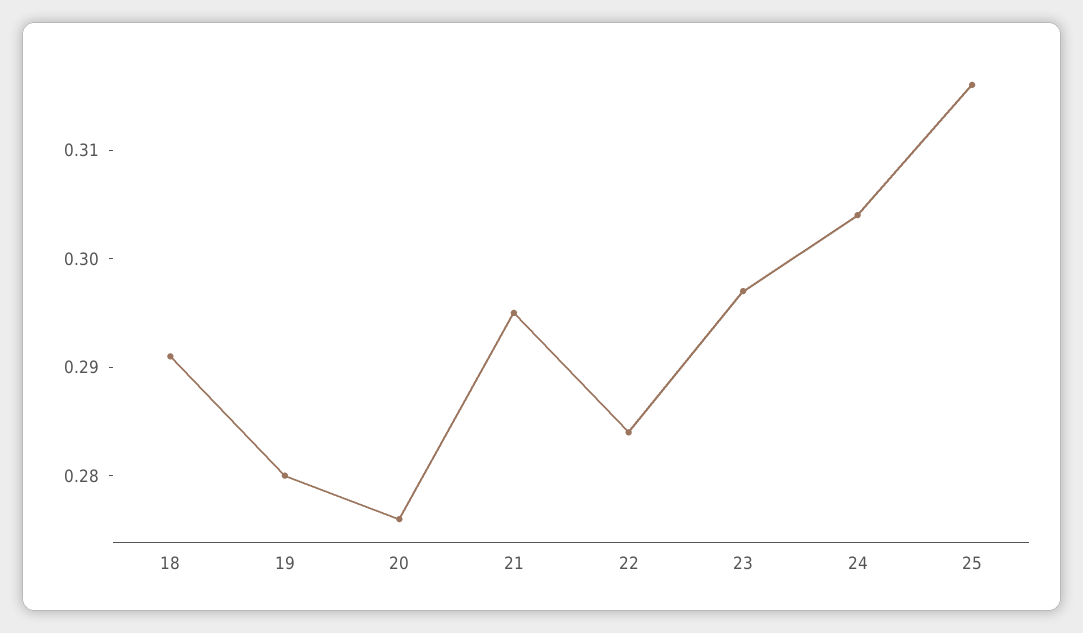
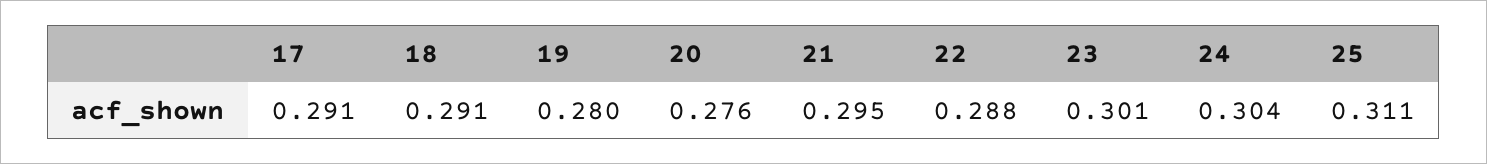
22: 0.284 -> 0.288
23: 0.297 -> 0.301
25: 0.316 -> 0.311
17: none -> 0.291

